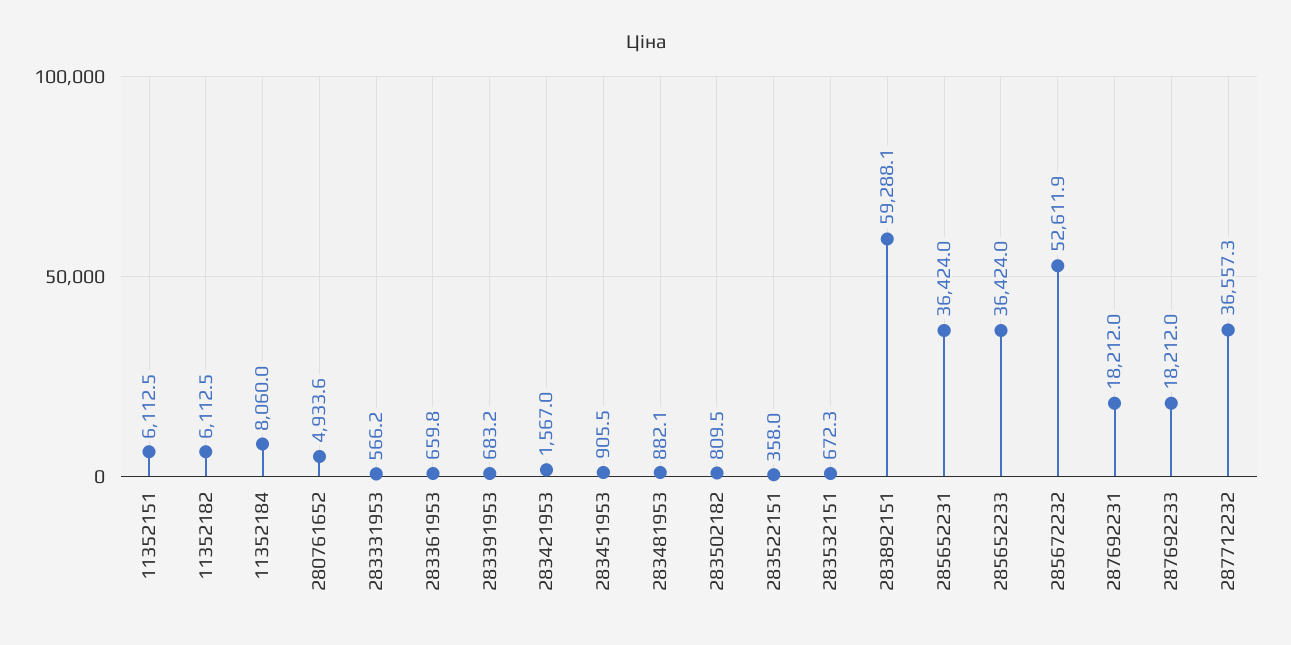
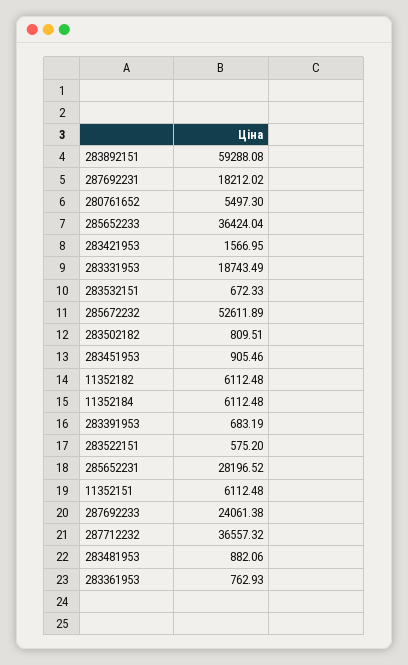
11352184: 8060 -> 6112.48
280761652: 4933.6 -> 5497.3
283331953: 566.2 -> 18743.49
283361953: 659.8 -> 762.93
283522151: 358 -> 575.2
285652231: 36424 -> 28196.52
287692233: 18212 -> 24061.38

